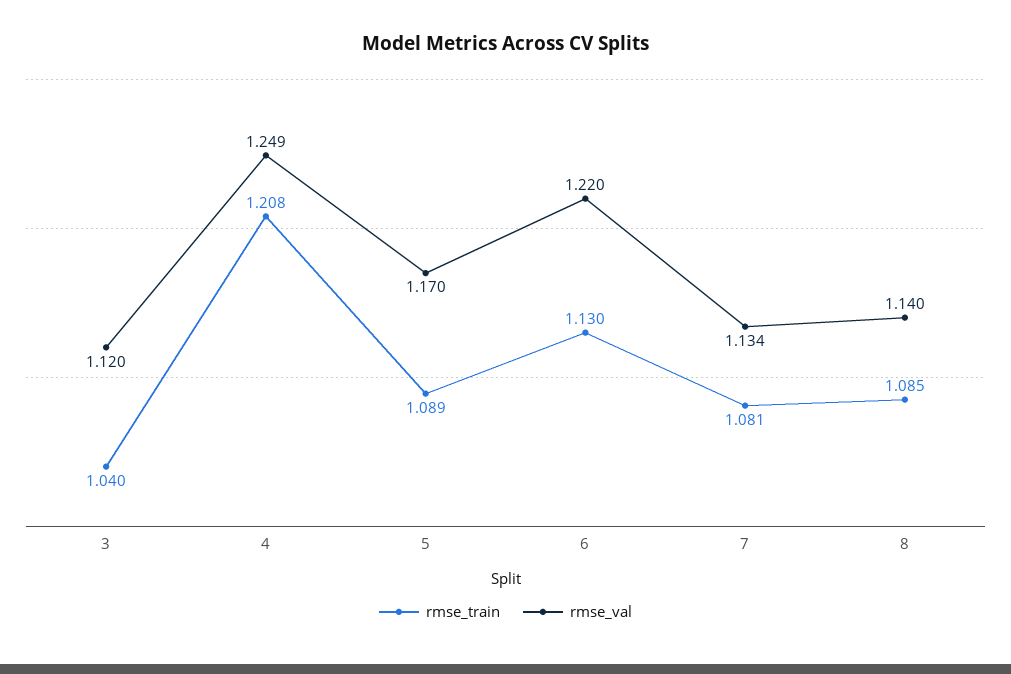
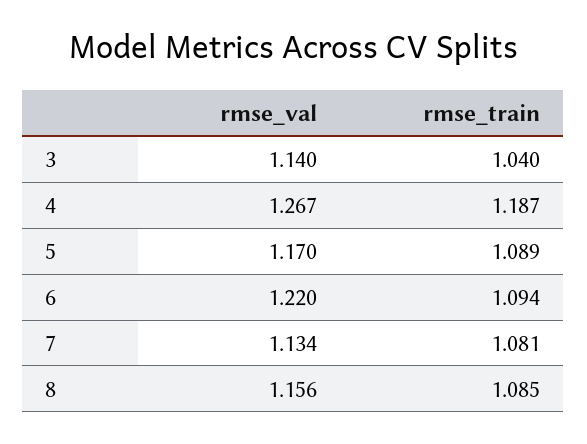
rmse_val, 3: 1.12 -> 1.14
rmse_train, 4: 1.208 -> 1.187
rmse_val, 4: 1.249 -> 1.267
rmse_train, 6: 1.13 -> 1.094
rmse_val, 8: 1.14 -> 1.156

